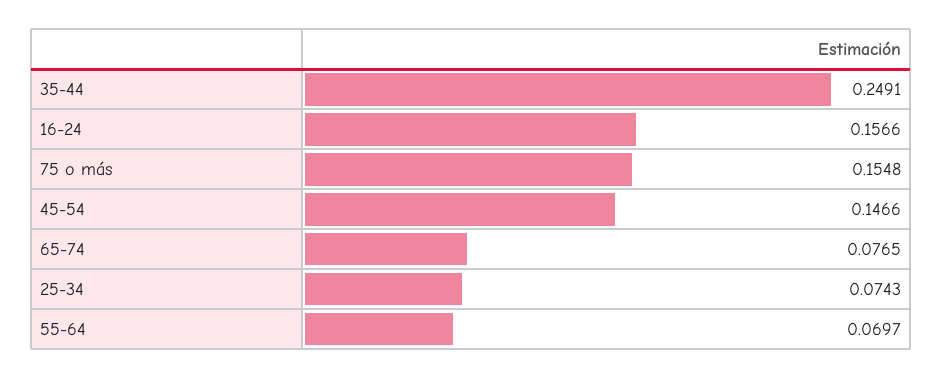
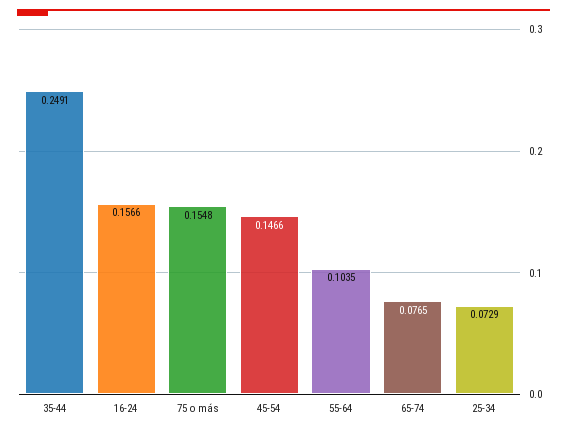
25-34: 0.0743 -> 0.0729
55-64: 0.0697 -> 0.1035

